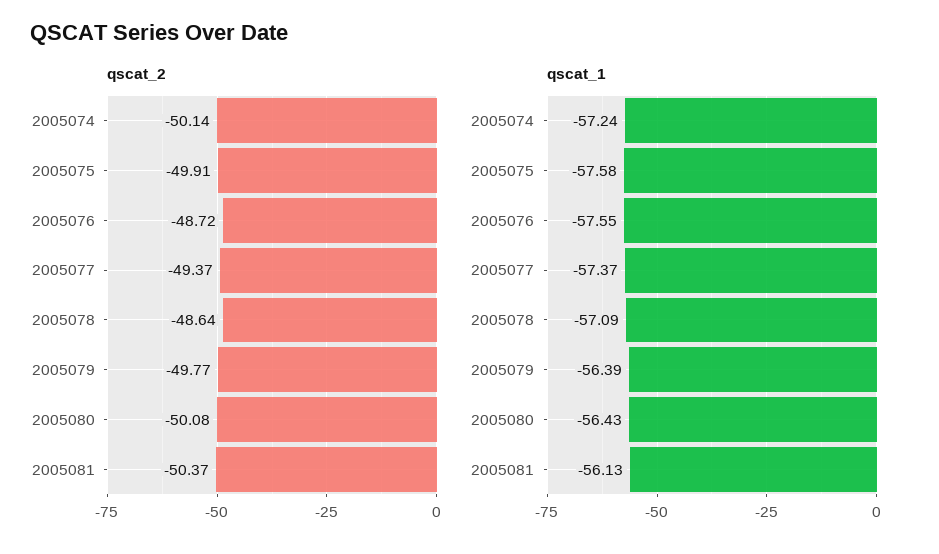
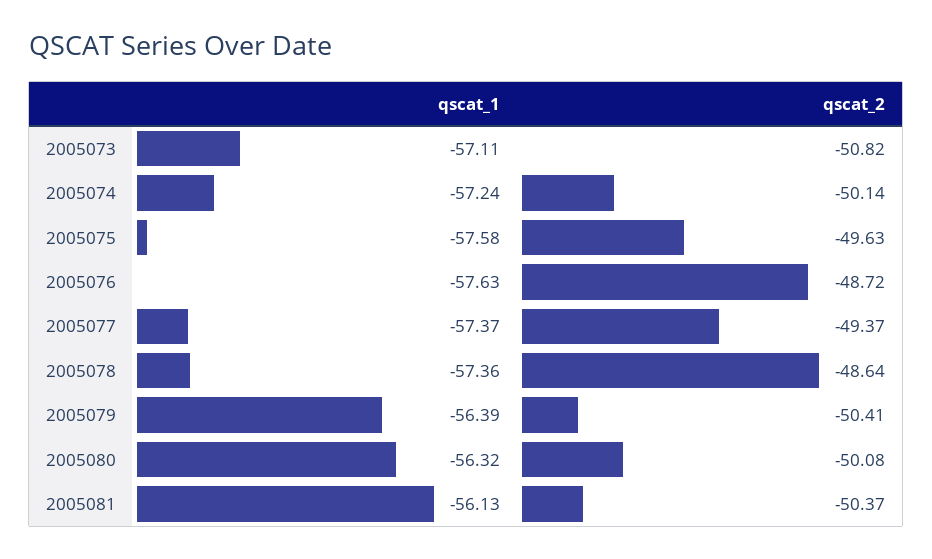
qscat_2, 2005075: -49.91 -> -49.63
qscat_2, 2005079: -49.77 -> -50.41
qscat_1, 2005076: -57.55 -> -57.63
qscat_1, 2005078: -57.09 -> -57.36
qscat_1, 2005080: -56.43 -> -56.32
qscat_1, 2005073: none -> -57.11
qscat_2, 2005073: none -> -50.82

